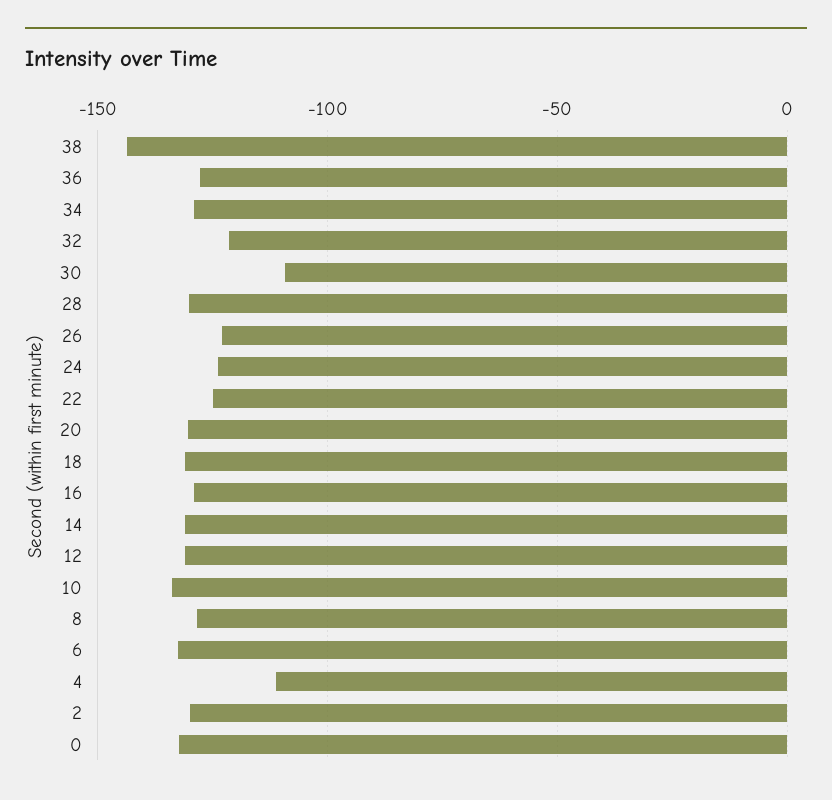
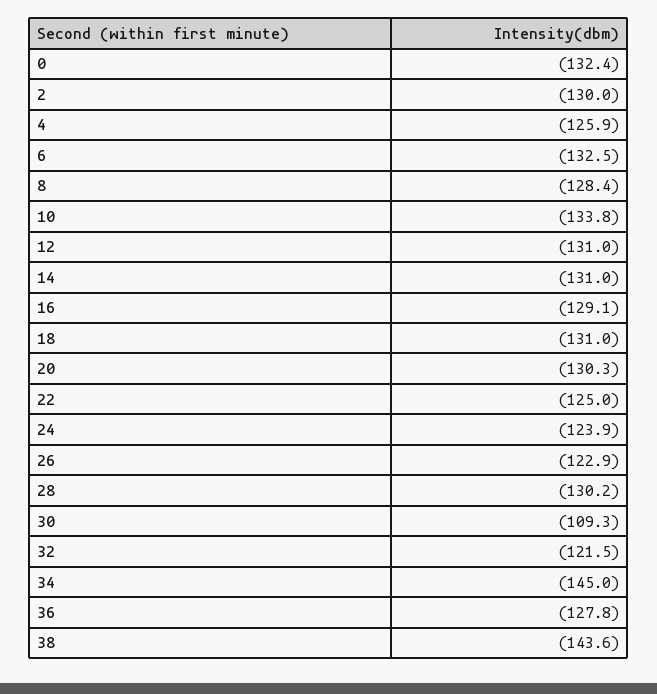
34: -130 -> -145
4: -110 -> -125.9

